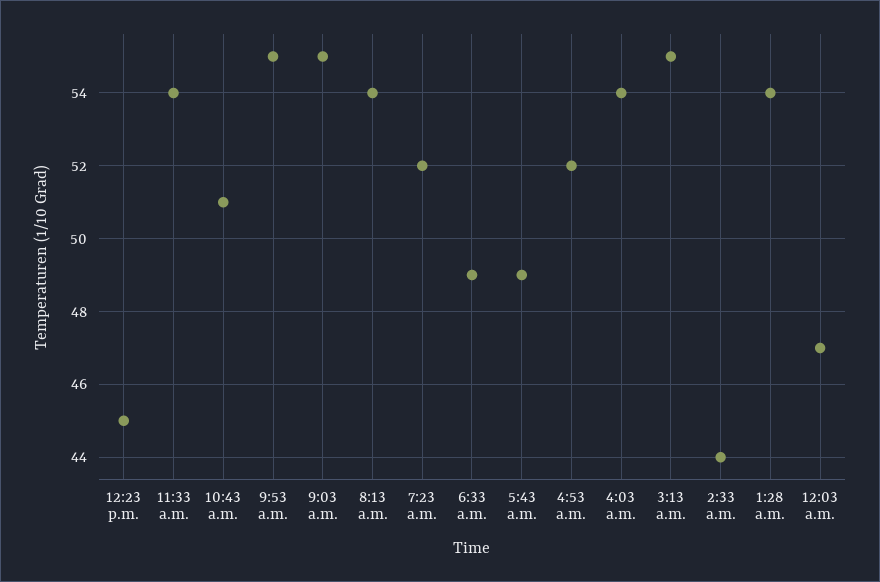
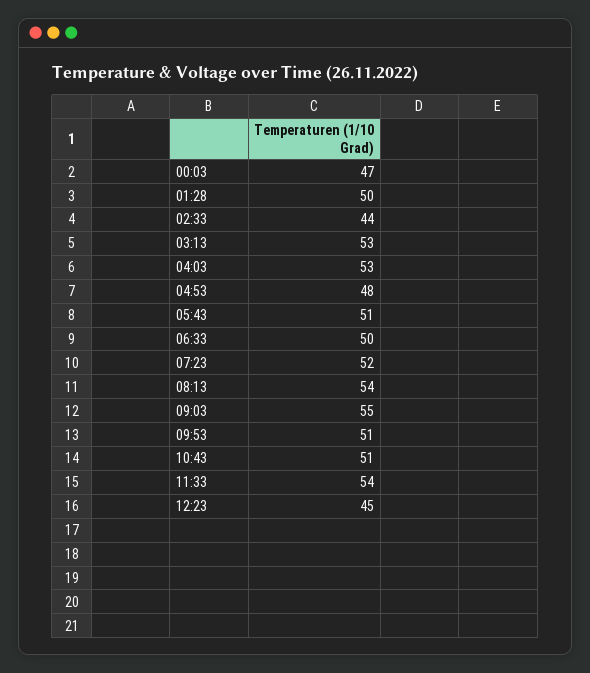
9:53 a.m.: 55 -> 51
6:33 a.m.: 49 -> 50
5:43 a.m.: 49 -> 51
4:53 a.m.: 52 -> 48
4:03 a.m.: 54 -> 53
3:13 a.m.: 55 -> 53
1:28 a.m.: 54 -> 50

